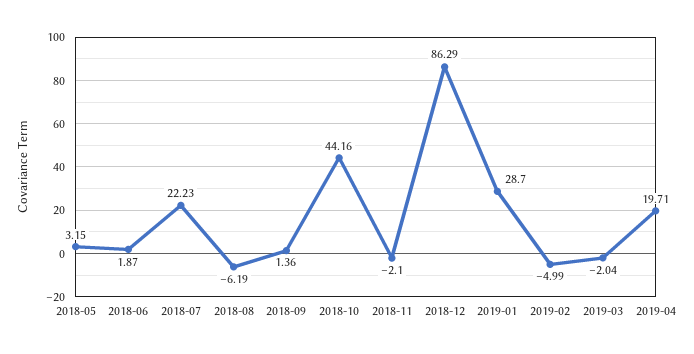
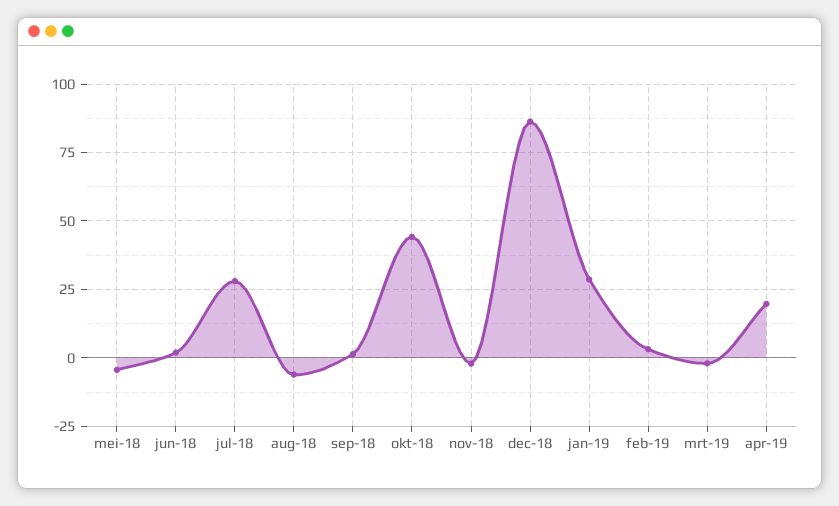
2018-05: 3.15 -> -5
2018-07: 22.23 -> 27.5
2019-02: -4.99 -> 2.5

